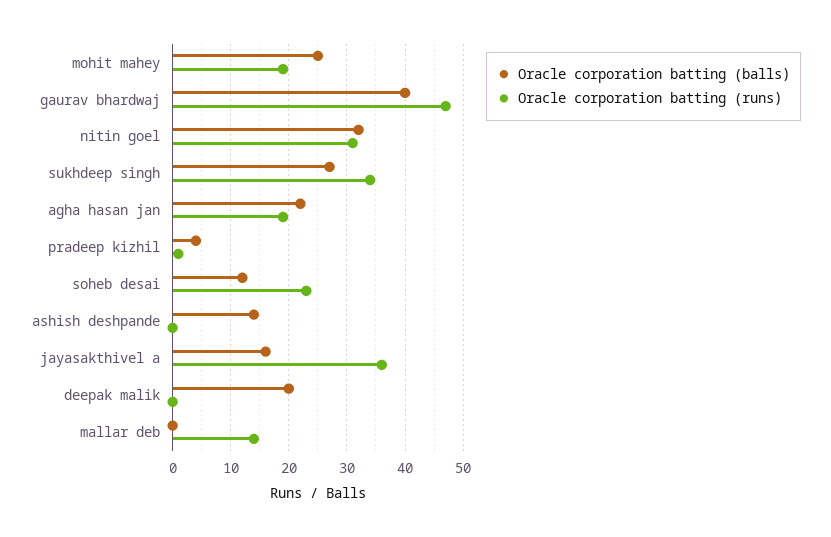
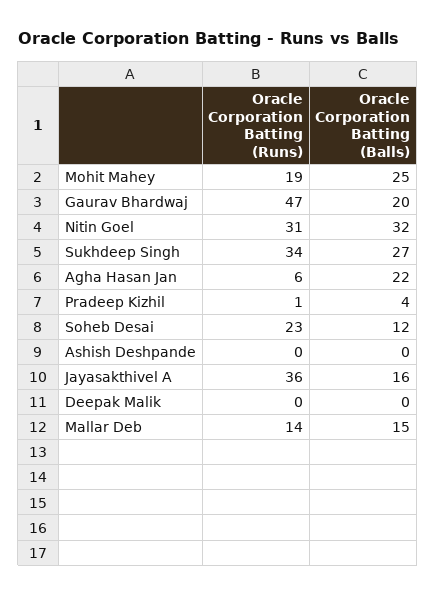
Oracle corporation batting (balls), gaurav bhardwaj: 40 -> 20
Oracle corporation batting (runs), agha hasan jan: 20 -> 6
Oracle corporation batting (balls), ashish deshpande: 15 -> 0
Oracle corporation batting (balls), deepak malik: 20 -> 0
Oracle corporation batting (balls), mallar deb: 0 -> 15

